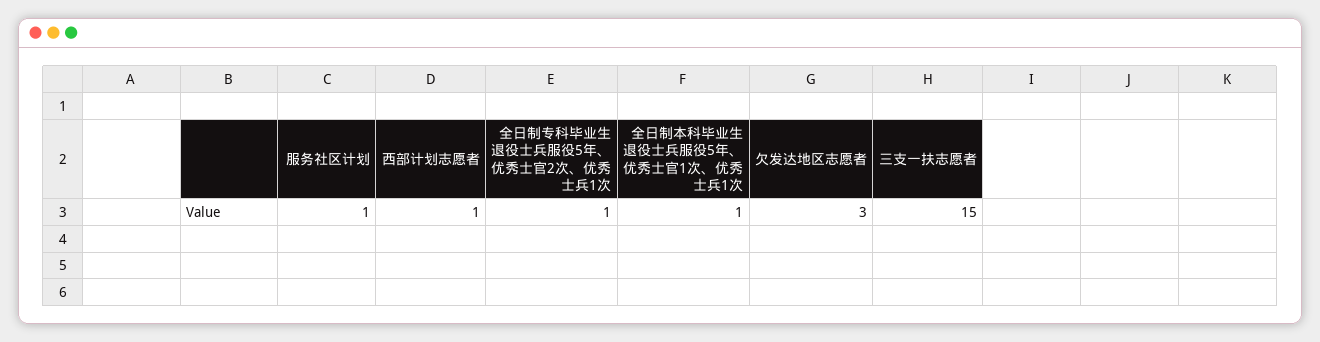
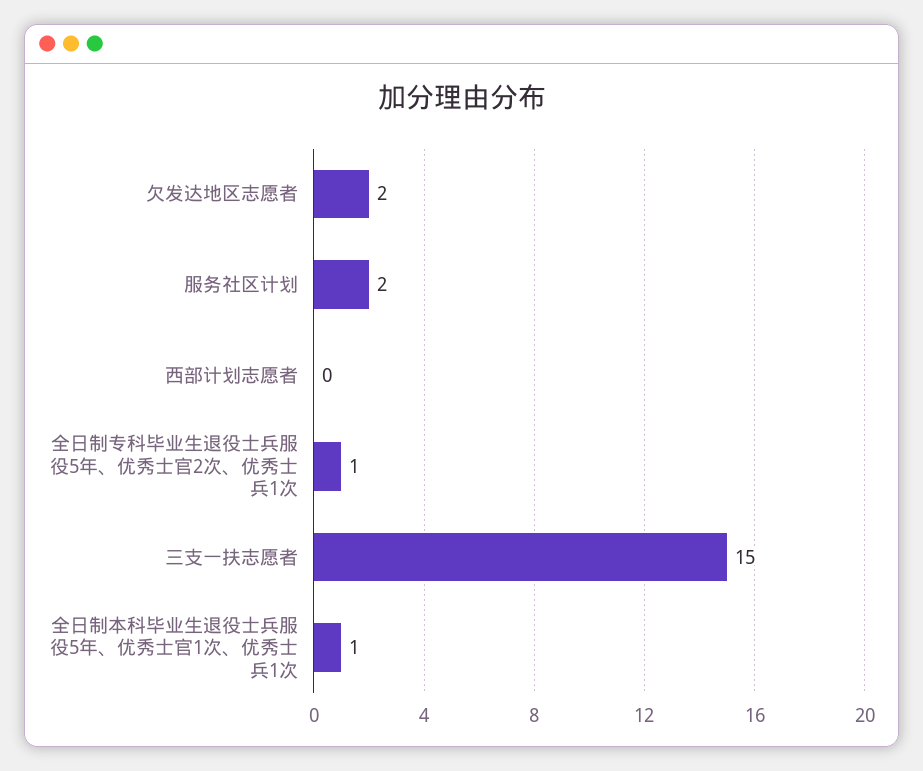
服务社区计划: 1 -> 2
西部计划志愿者: 1 -> 0
欠发达地区志愿者: 3 -> 2

